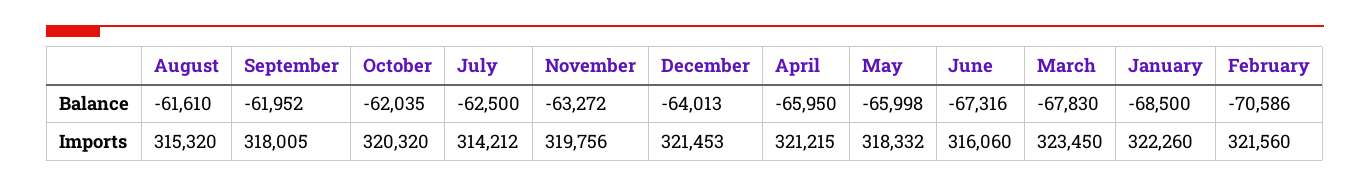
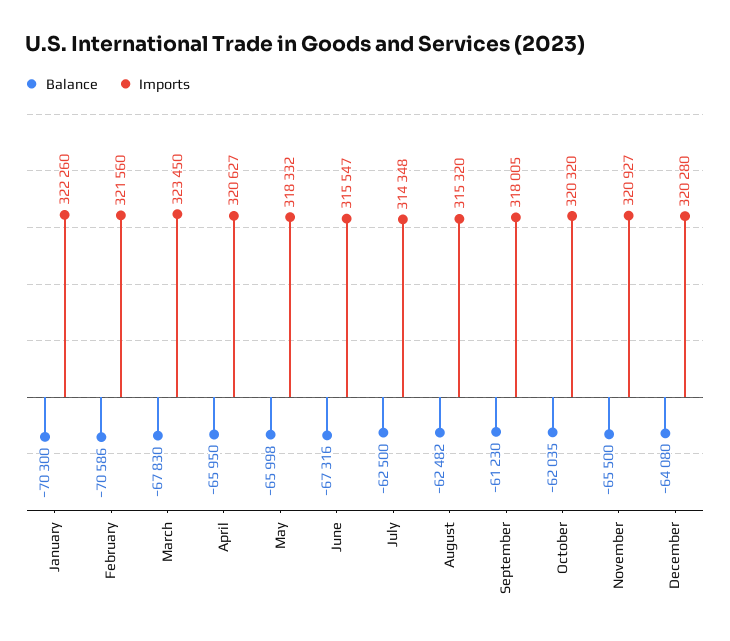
Balance, August: -61610 -> -62482
Balance, September: -61952 -> -61230
Balance, November: -63272 -> -65500
Balance, December: -64013 -> -64080
Balance, January: -68500 -> -70300
Imports, July: 314212 -> 314348
Imports, November: 319756 -> 320927
Imports, December: 321453 -> 320280
Imports, April: 321215 -> 320627
Imports, June: 316060 -> 315547

